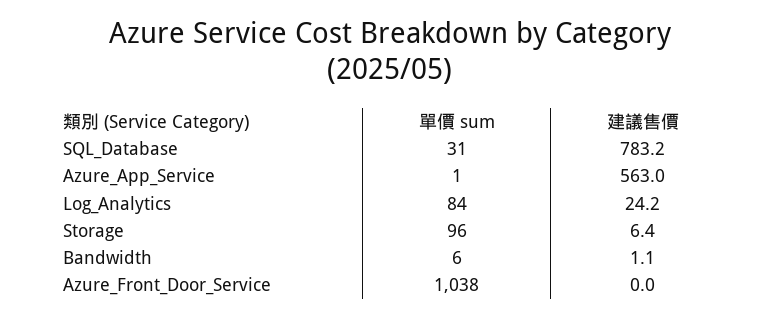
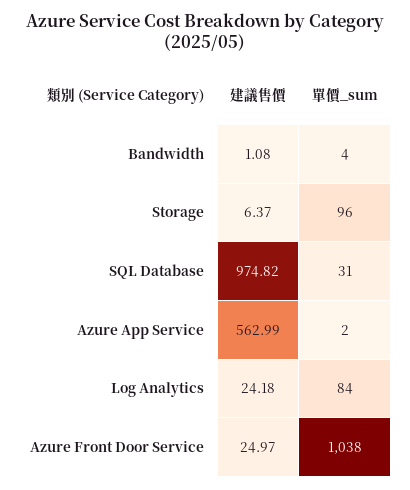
建議售價, SQL_Database: 783.2 -> 974.82
單價 sum, Azure_App_Service: 1 -> 2
單價 sum, Bandwidth: 6 -> 4
建議售價, Azure_Front_Door_Service: 0 -> 24.97

